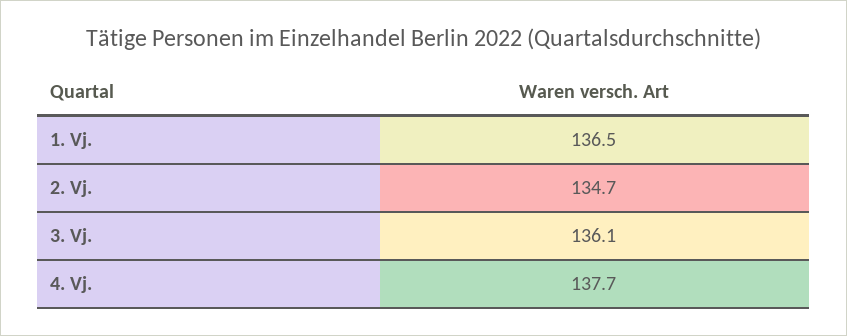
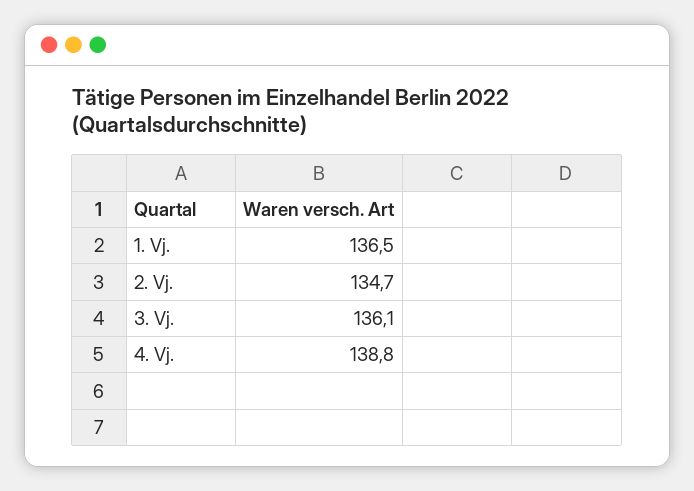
4. Vj.: 137.7 -> 138.8

